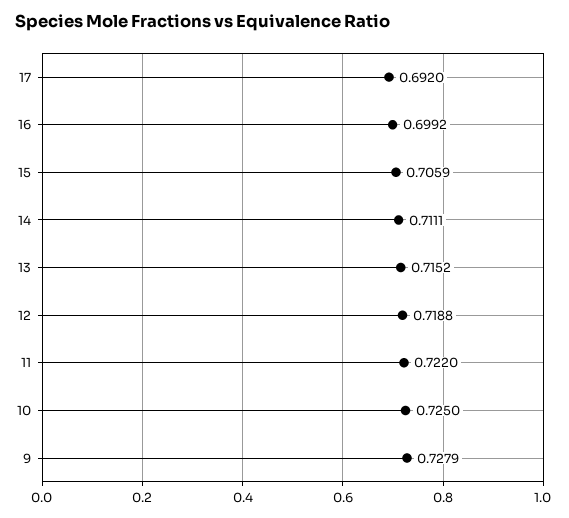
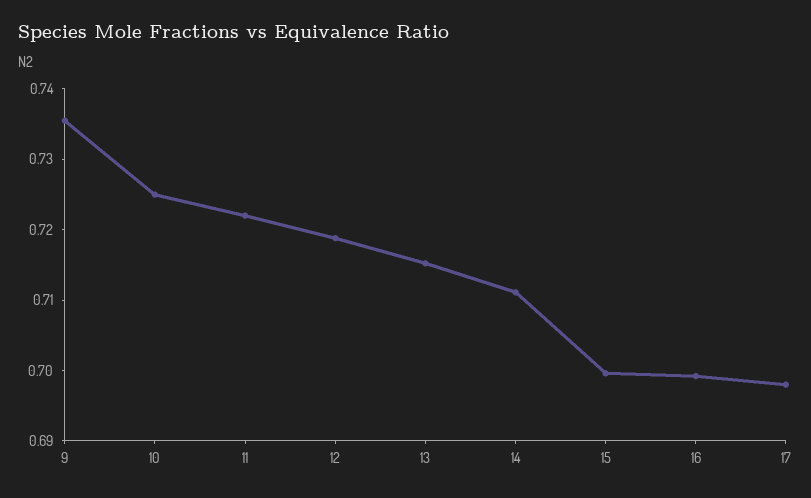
17: 0.692 -> 0.698
15: 0.7059 -> 0.7
9: 0.7279 -> 0.736

